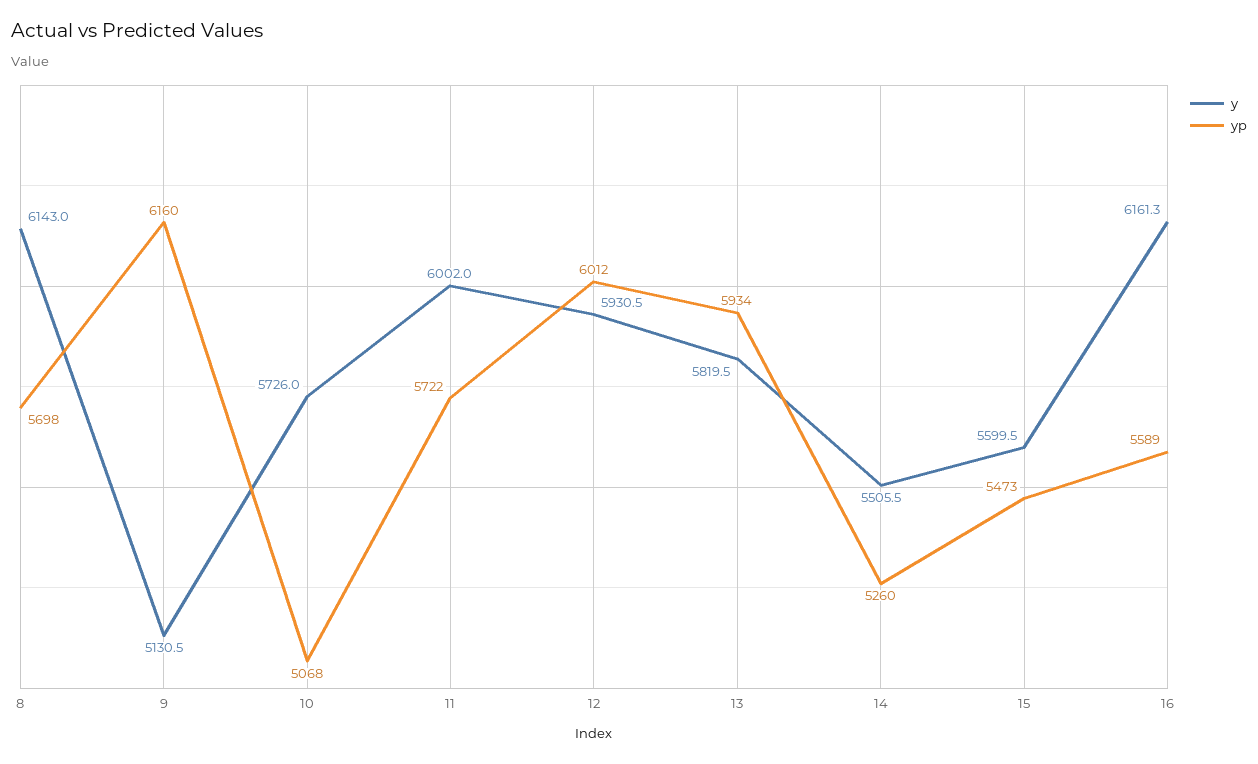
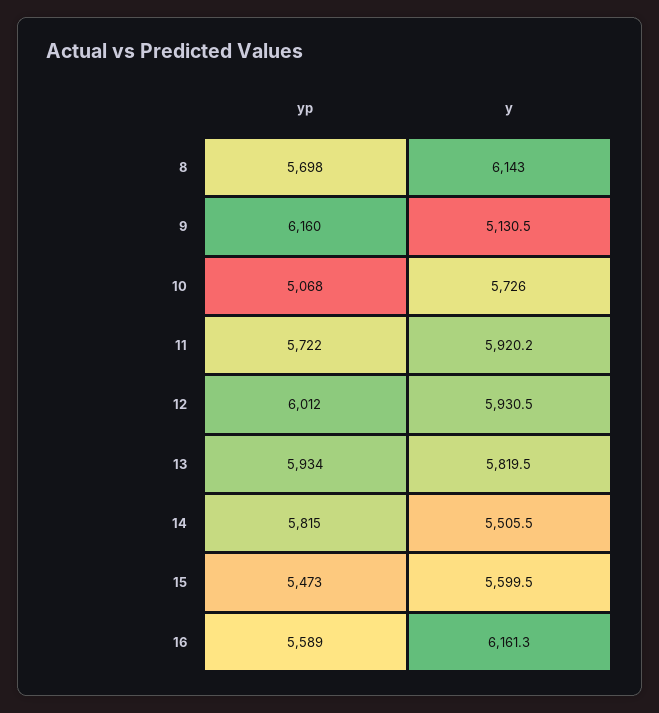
y, 11: 6002 -> 5920.2
yp, 14: 5260 -> 5815

